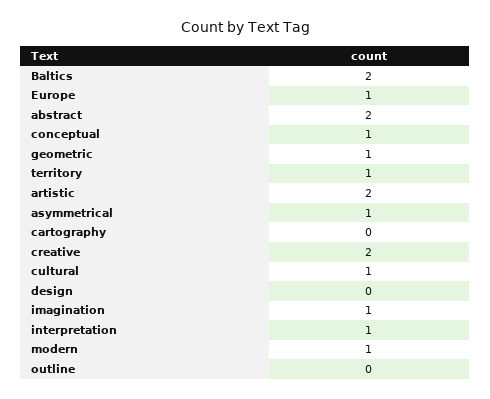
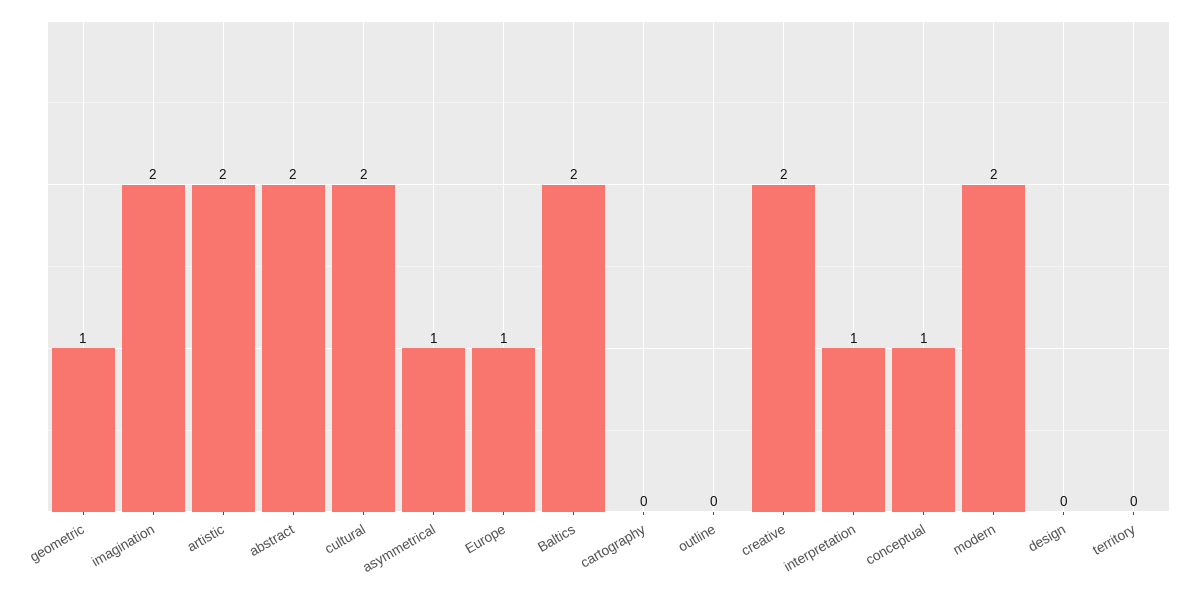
territory: 1 -> 0
cultural: 1 -> 2
imagination: 1 -> 2
modern: 1 -> 2

